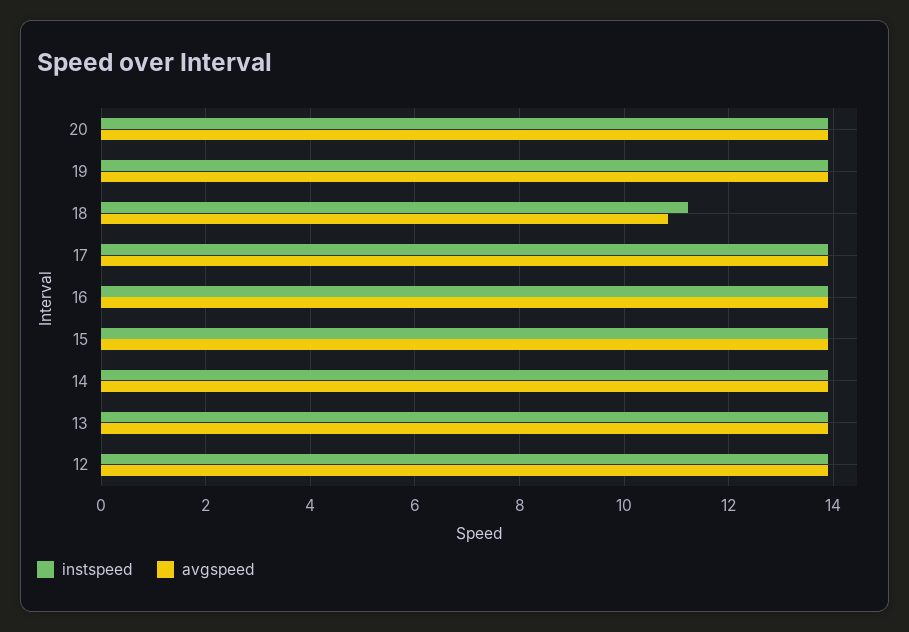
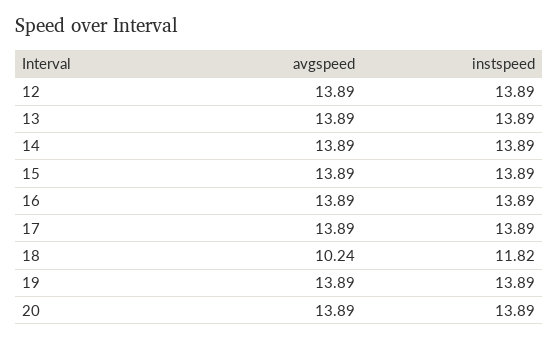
instspeed, 18: 11.2 -> 11.82
avgspeed, 18: 10.8 -> 10.24

